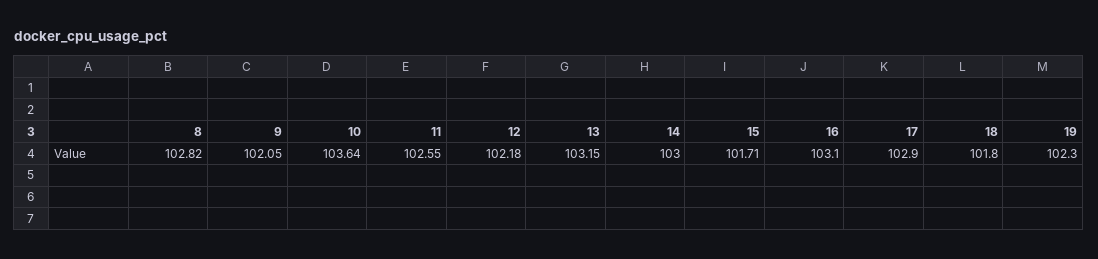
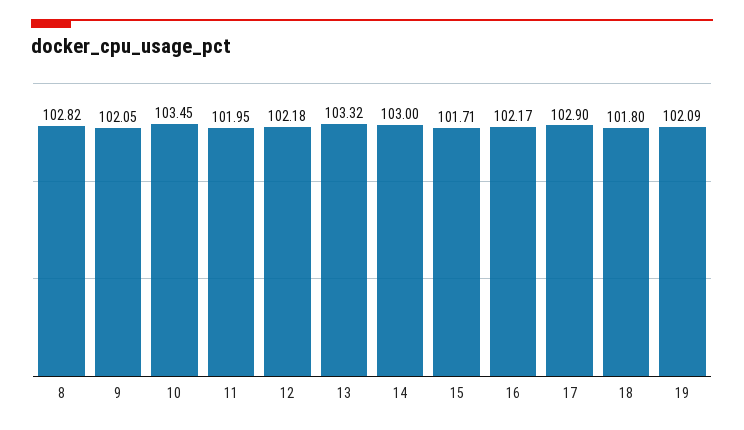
10: 103.64 -> 103.45
11: 102.55 -> 101.95
13: 103.15 -> 103.32
16: 103.1 -> 102.17
19: 102.3 -> 102.09

